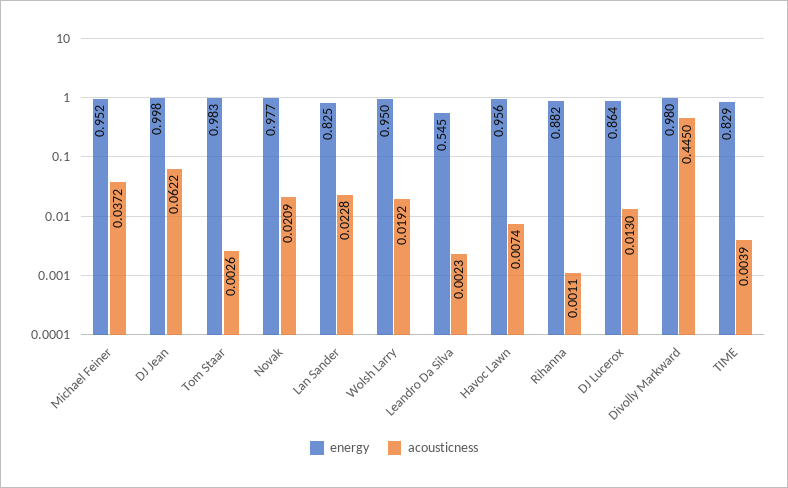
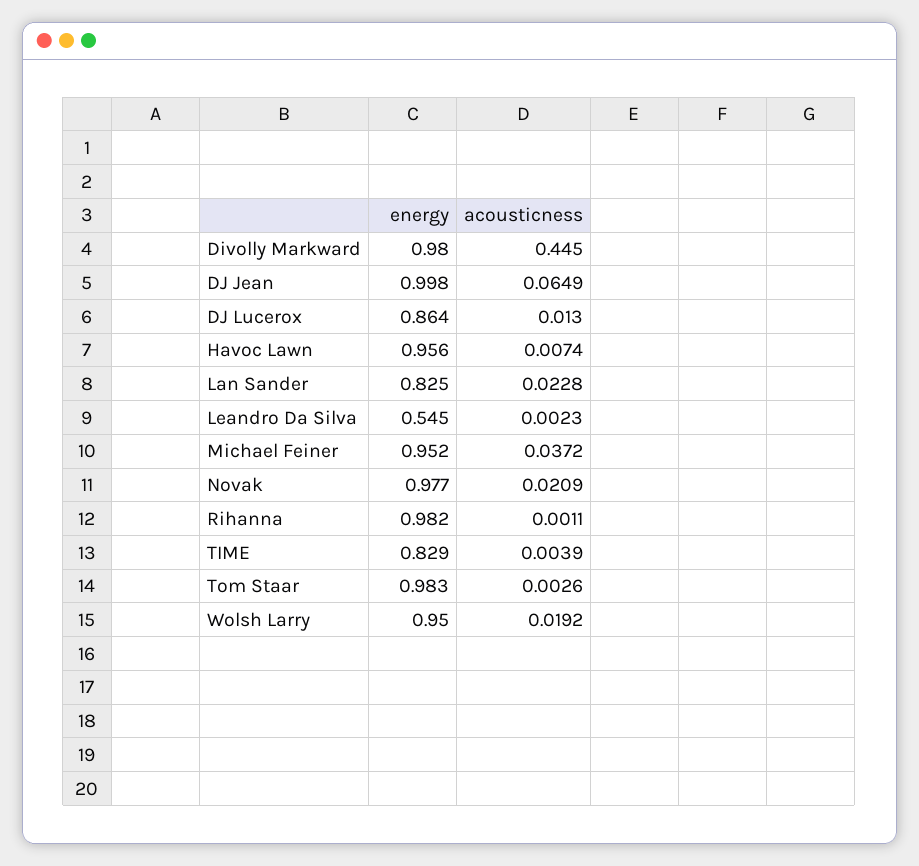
acousticness, DJ Jean: 0.0622 -> 0.0649
energy, Rihanna: 0.882 -> 0.982

